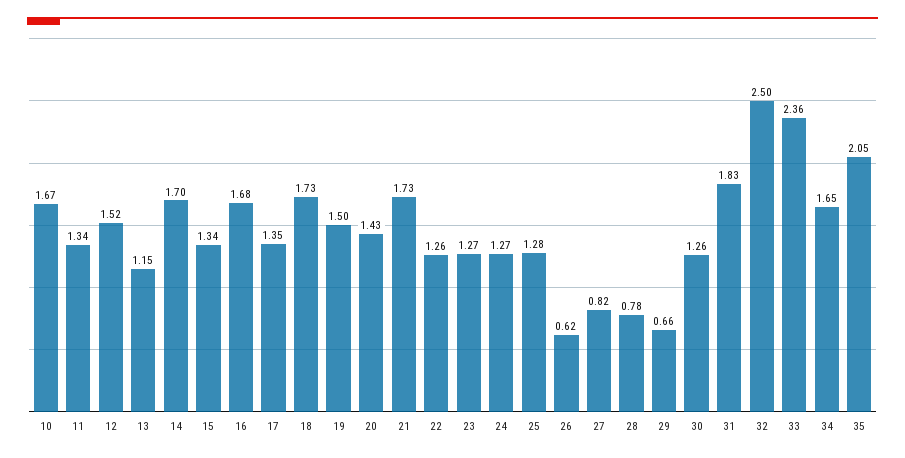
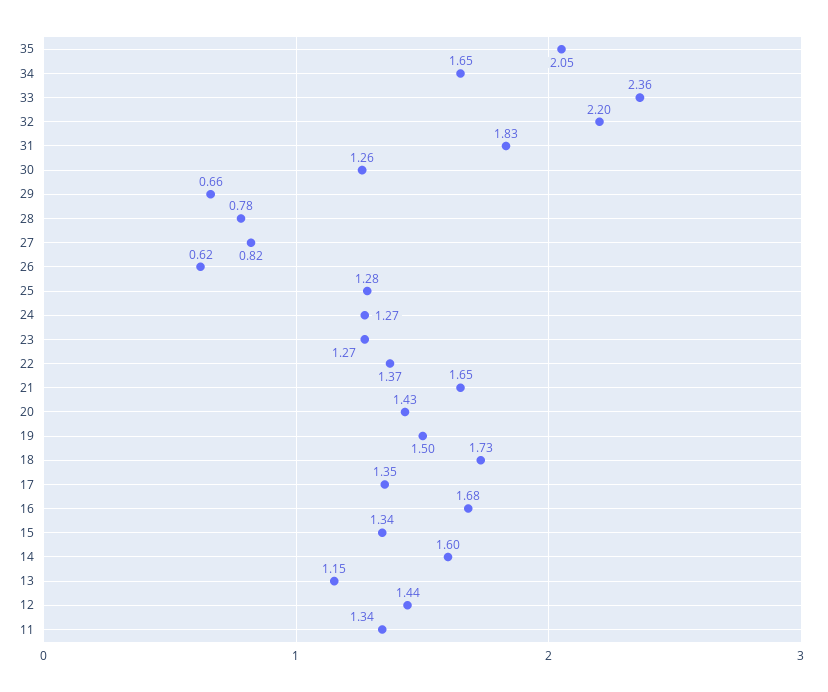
10: 1.67 -> none
12: 1.52 -> 1.44
14: 1.7 -> 1.6
21: 1.73 -> 1.65
22: 1.26 -> 1.37
32: 2.5 -> 2.2

